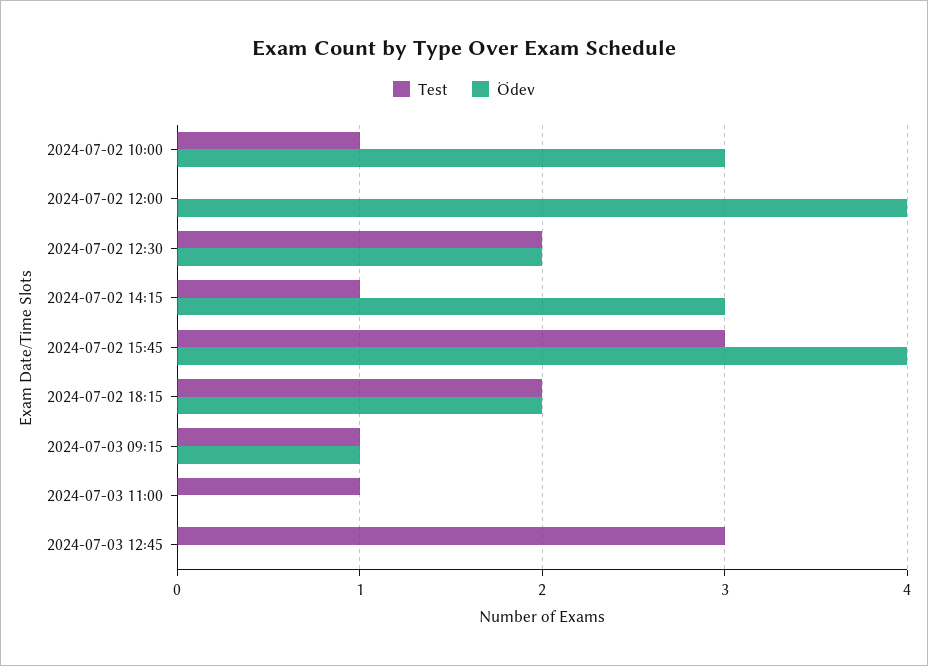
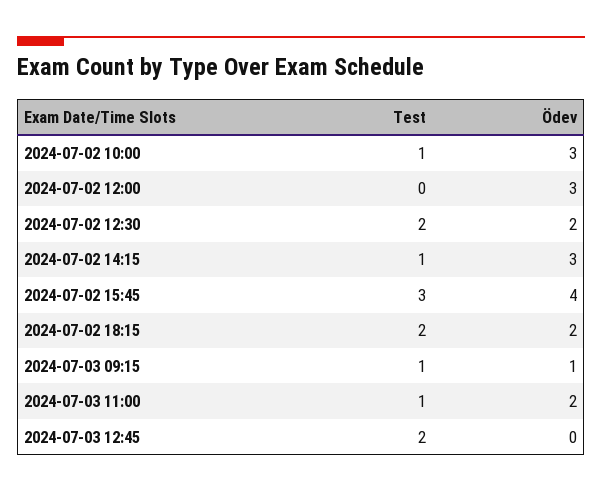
Ödev, 2024-07-02 12:00: 4 -> 3
Ödev, 2024-07-03 11:00: 0 -> 2
Test, 2024-07-03 12:45: 3 -> 2

